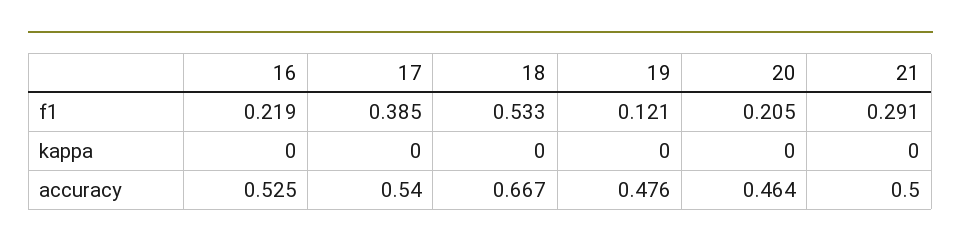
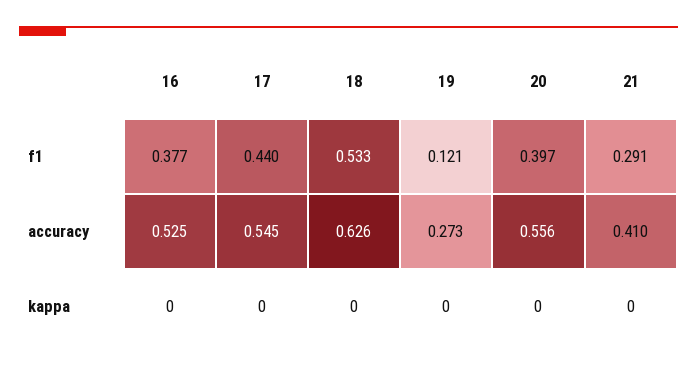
16, f1: 0.219 -> 0.377
17, f1: 0.385 -> 0.44
20, f1: 0.205 -> 0.397
17, accuracy: 0.54 -> 0.545
18, accuracy: 0.667 -> 0.626
19, accuracy: 0.476 -> 0.273
20, accuracy: 0.464 -> 0.556
21, accuracy: 0.5 -> 0.41

